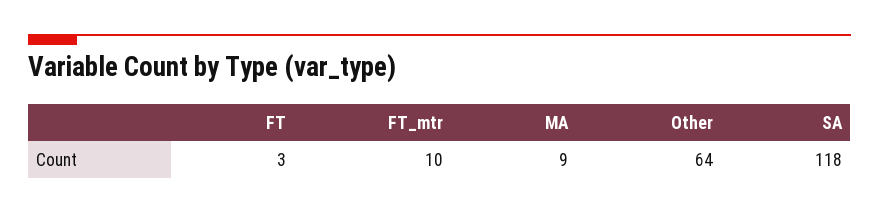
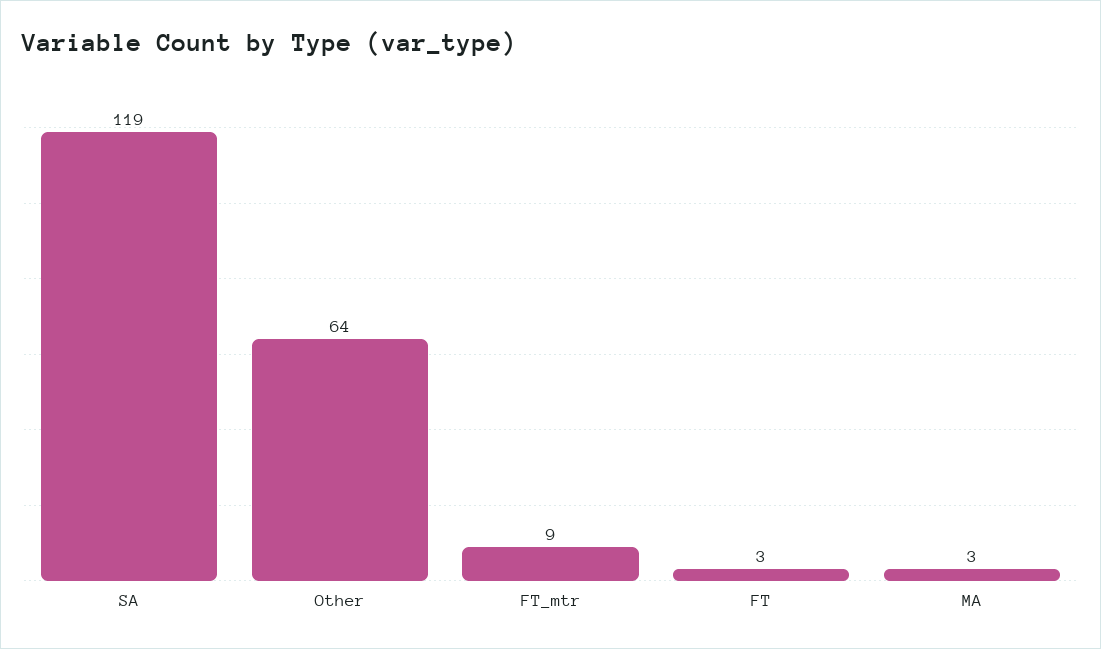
FT_mtr: 10 -> 9
MA: 9 -> 3
SA: 118 -> 119

